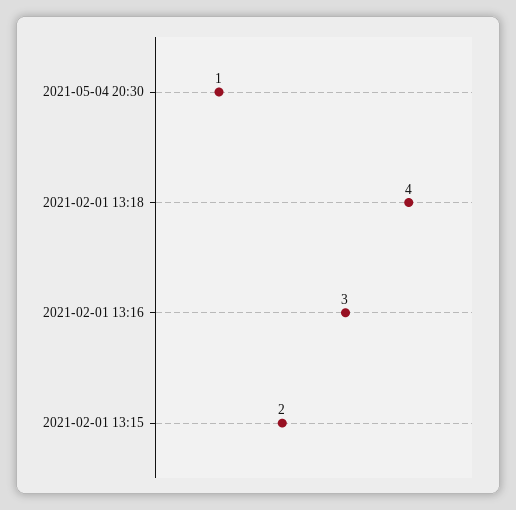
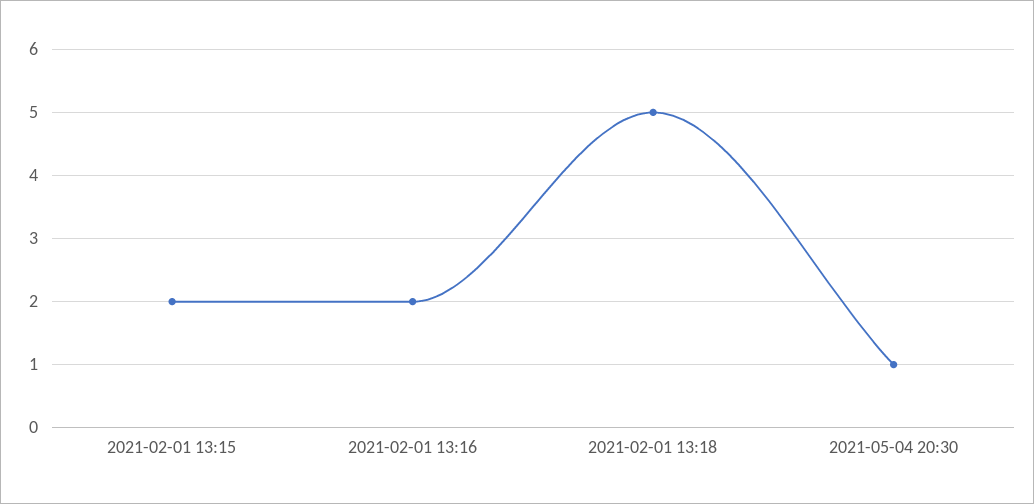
2021-02-01 13:18: 4 -> 5
2021-02-01 13:16: 3 -> 2

